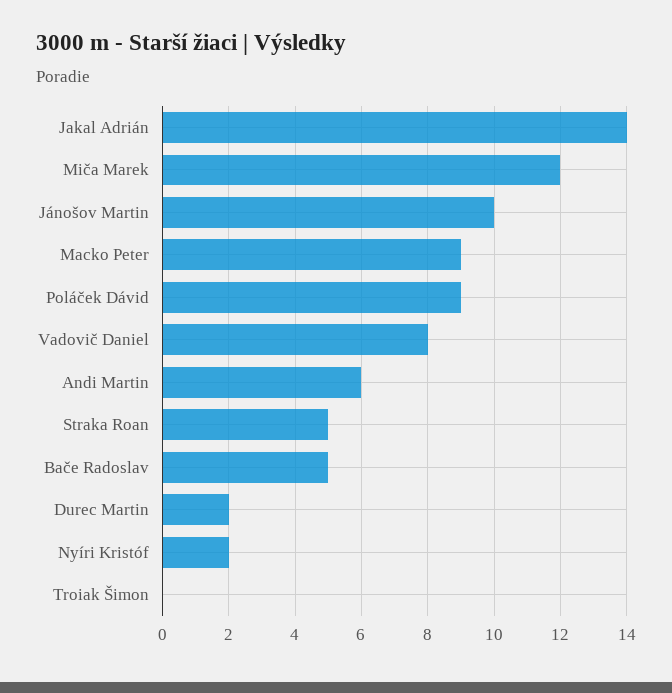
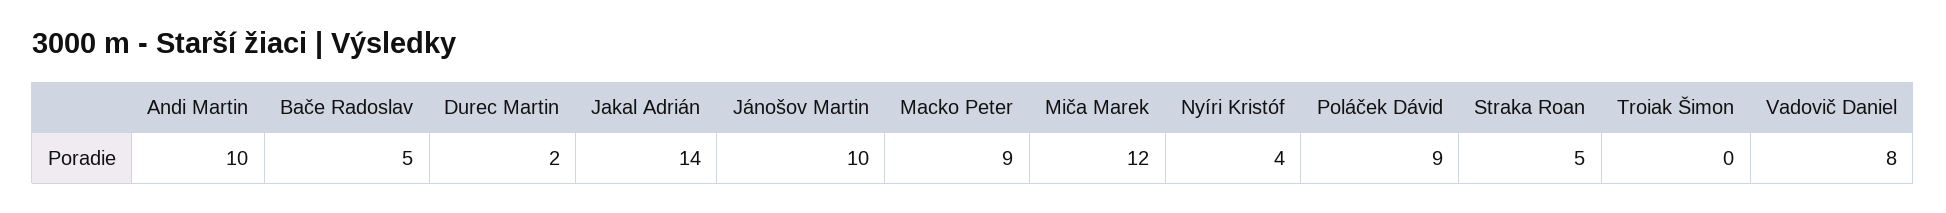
Andi Martin: 6 -> 10
Nyíri Kristóf: 2 -> 4

